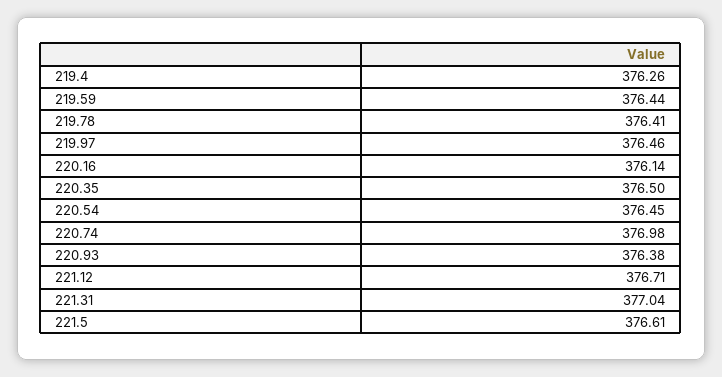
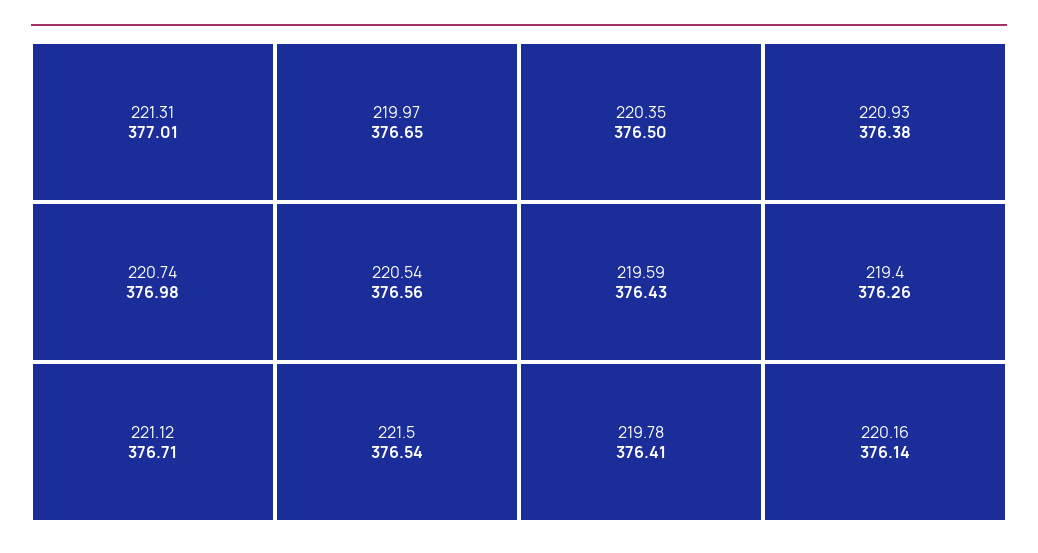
219.59: 376.44 -> 376.43
219.97: 376.46 -> 376.65
220.54: 376.45 -> 376.56
221.31: 377.04 -> 377.01
221.5: 376.61 -> 376.54

